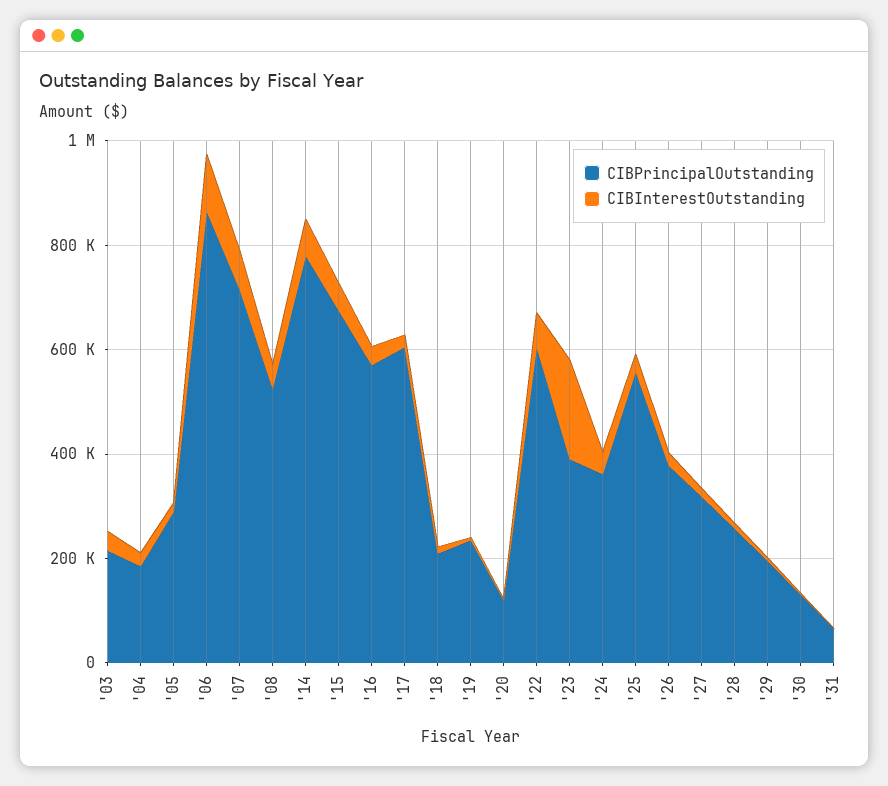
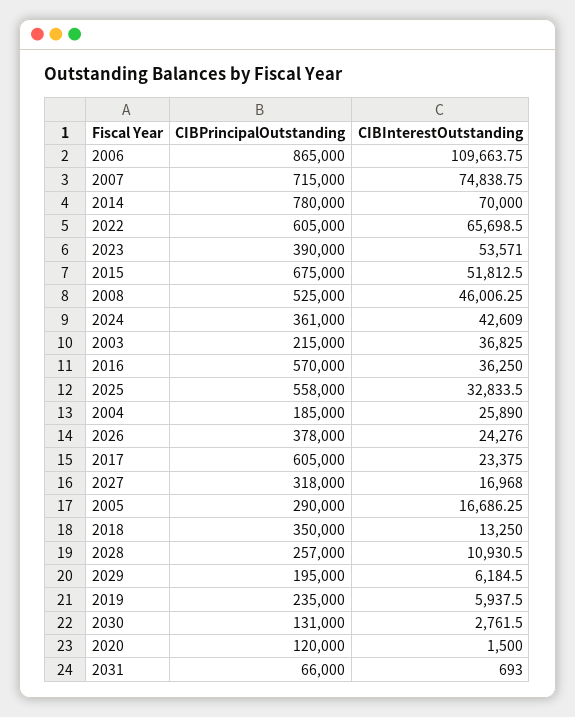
CIBPrincipalOutstanding, '18: 200000 -> 350000
CIBInterestOutstanding, '23: 200000 -> 53571

